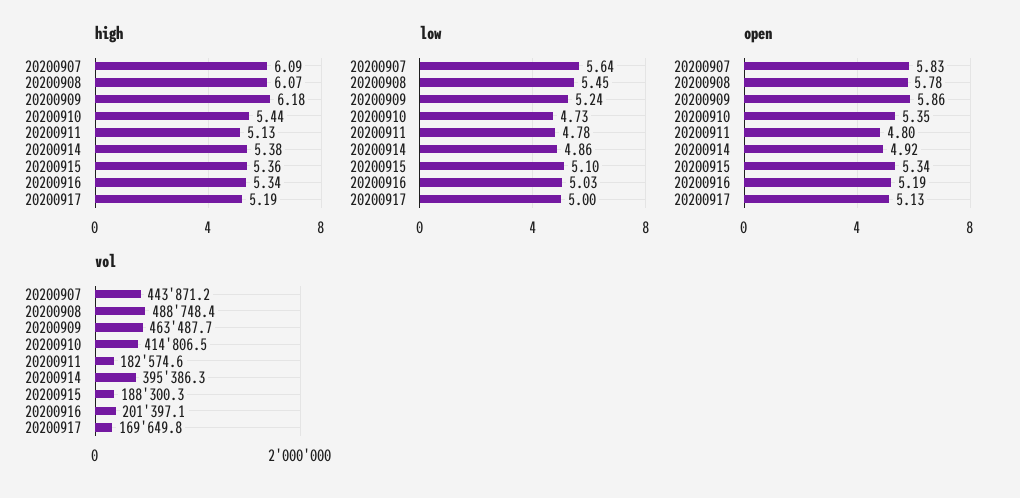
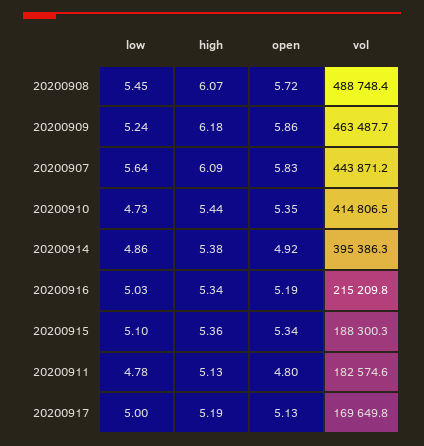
open, 20200908: 5.78 -> 5.72
vol, 20200916: 201397.1 -> 215209.8

